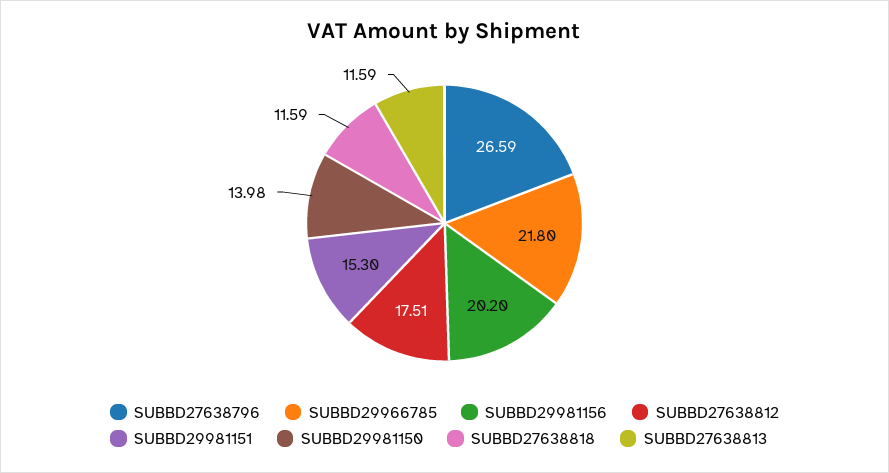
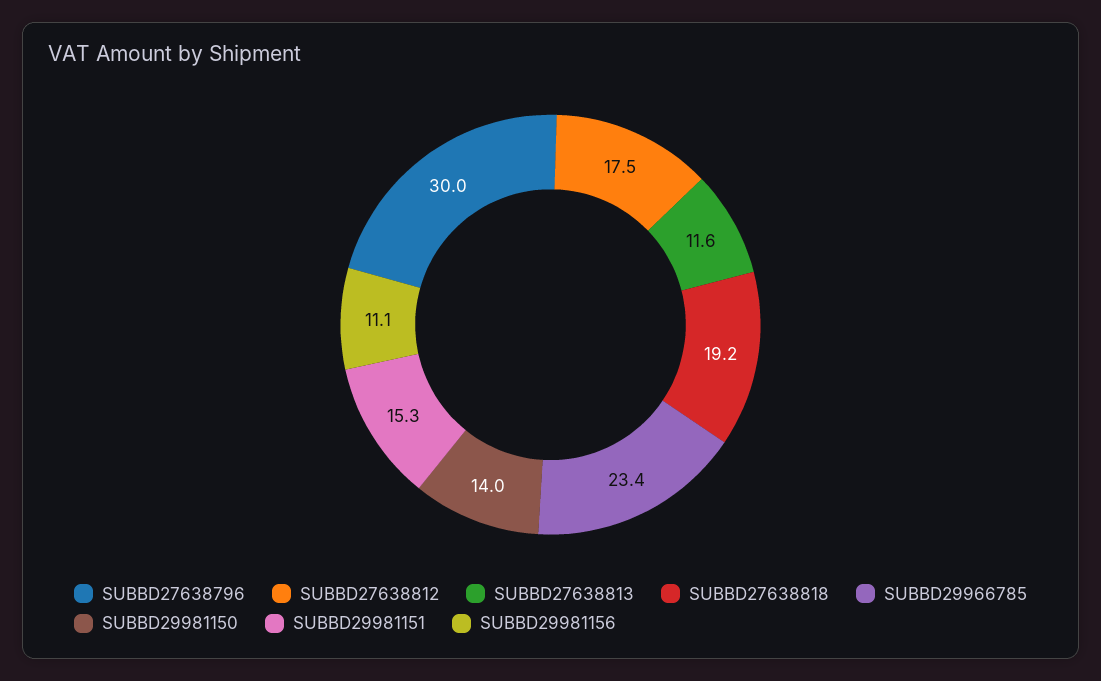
SUBBD27638796: 26.59 -> 30
SUBBD29966785: 21.8 -> 23.4
SUBBD29981156: 20.2 -> 11.1
SUBBD27638818: 11.59 -> 19.2

